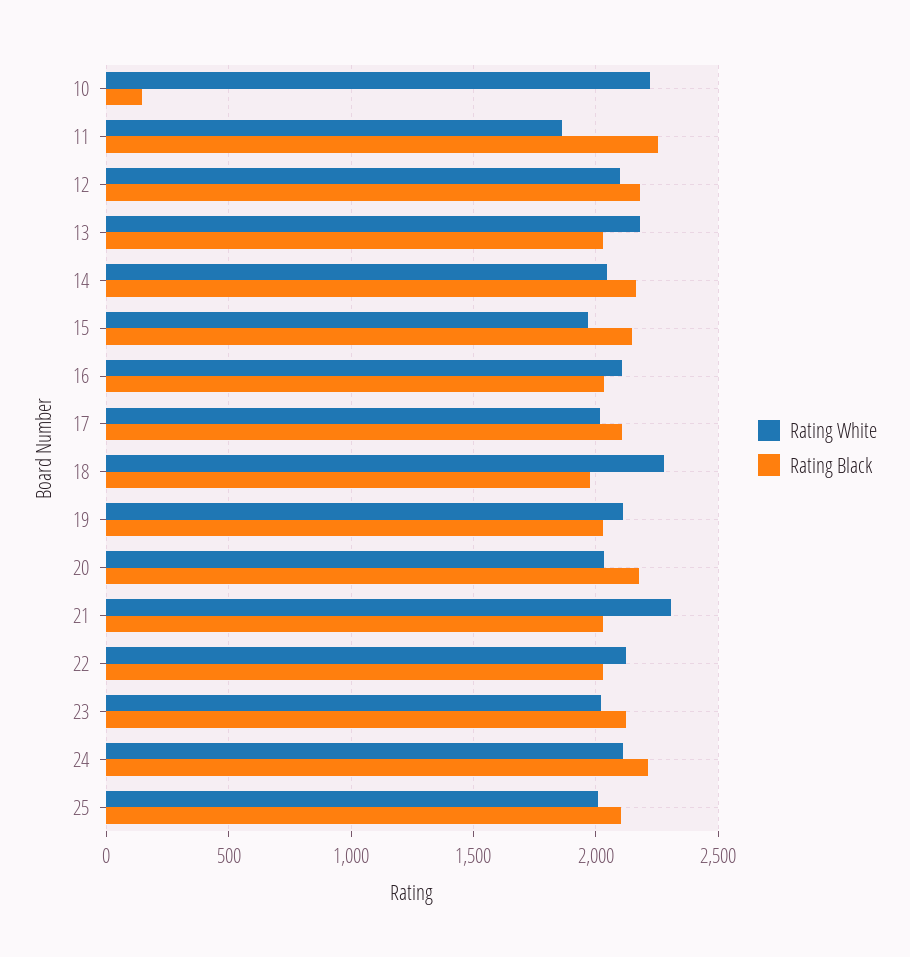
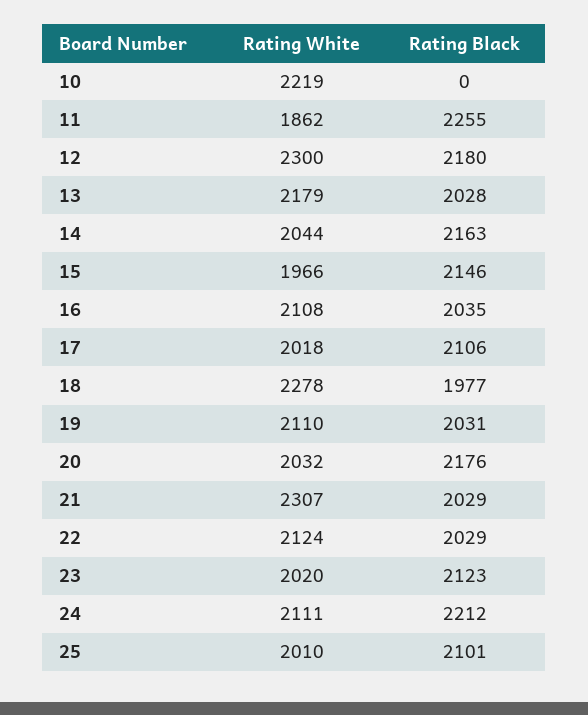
Rating Black, 10: 150 -> 0
Rating White, 12: 2100 -> 2300

